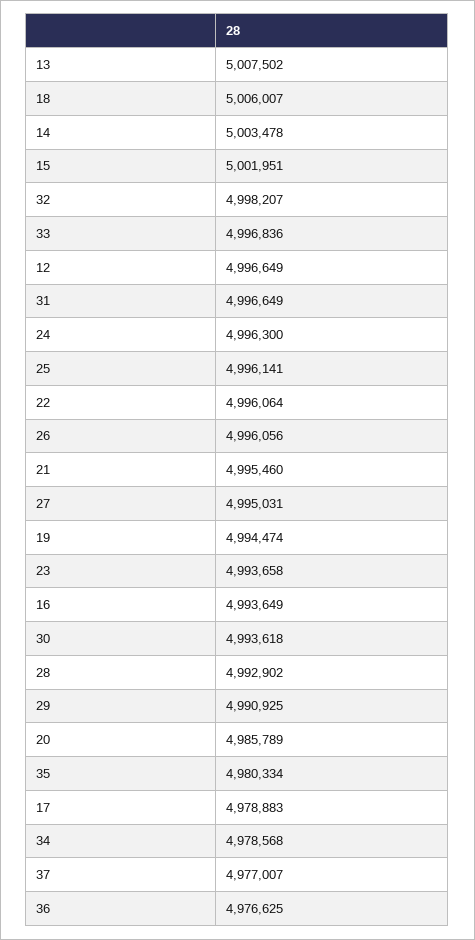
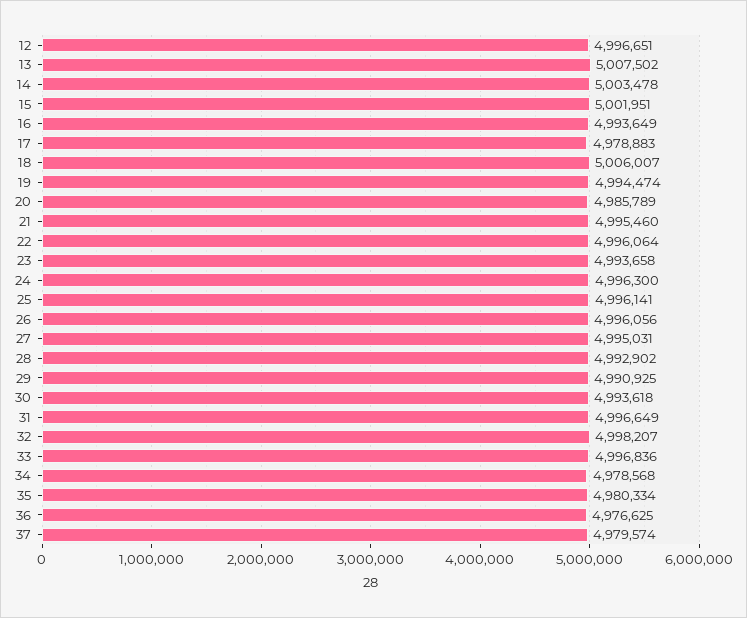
12: 4996649 -> 4996651
37: 4977007 -> 4979574

